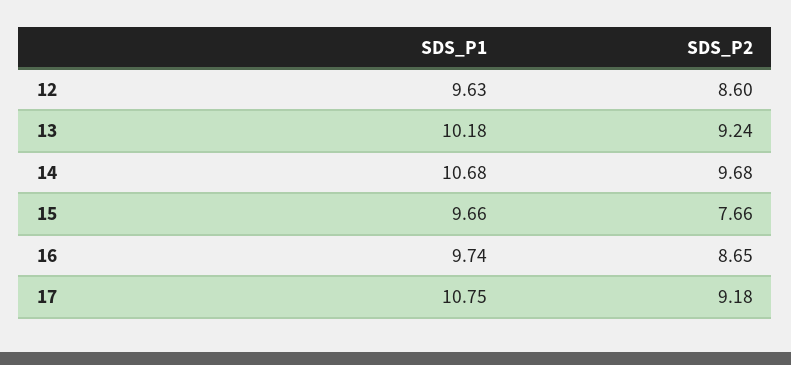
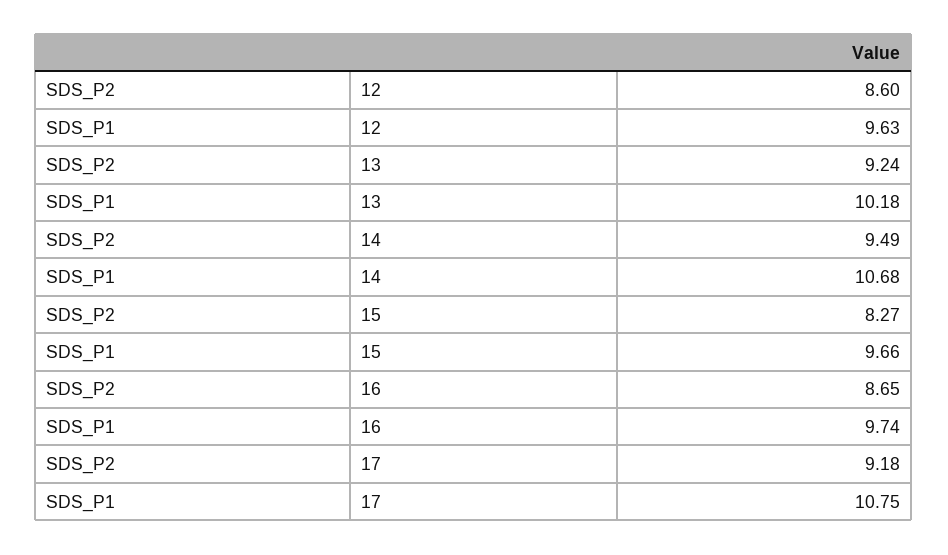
SDS_P2, 14: 9.68 -> 9.49
SDS_P2, 15: 7.66 -> 8.27

